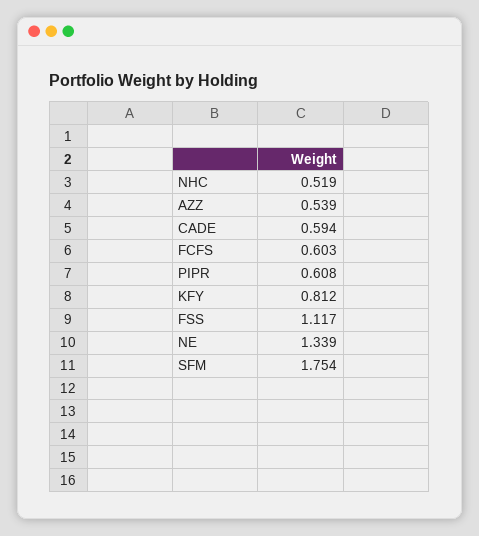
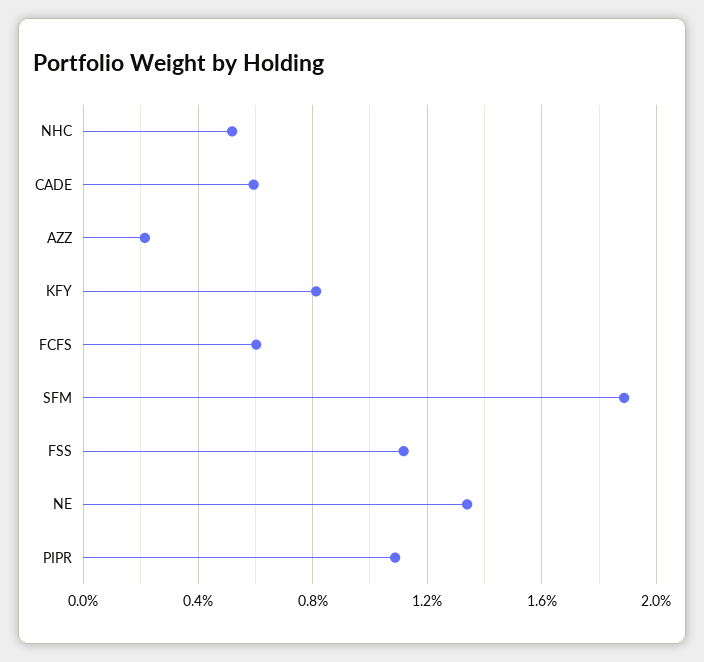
AZZ: 0.539 -> 0.2
PIPR: 0.608 -> 1.1
SFM: 1.754 -> 1.9

